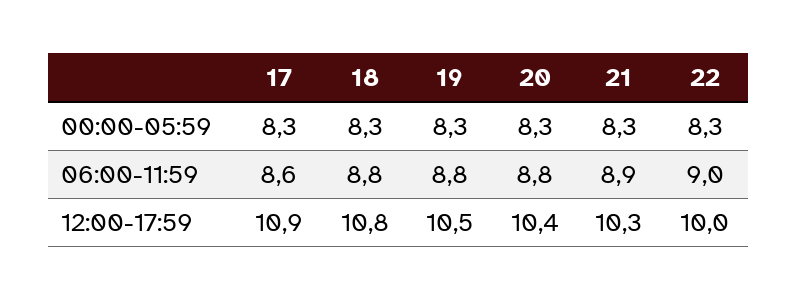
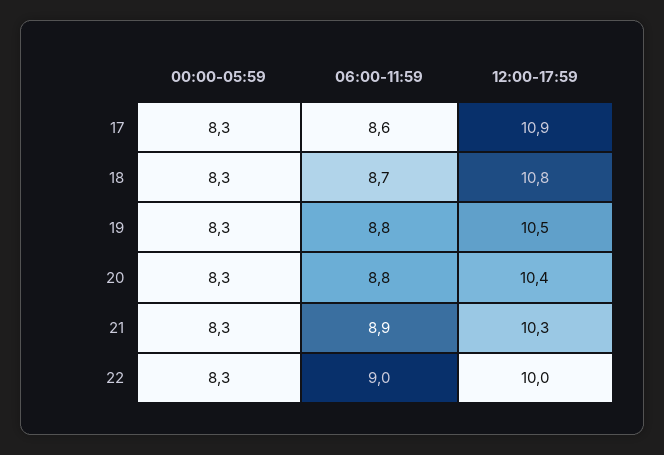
18, 06:00-11:59: 8.8 -> 8.7

